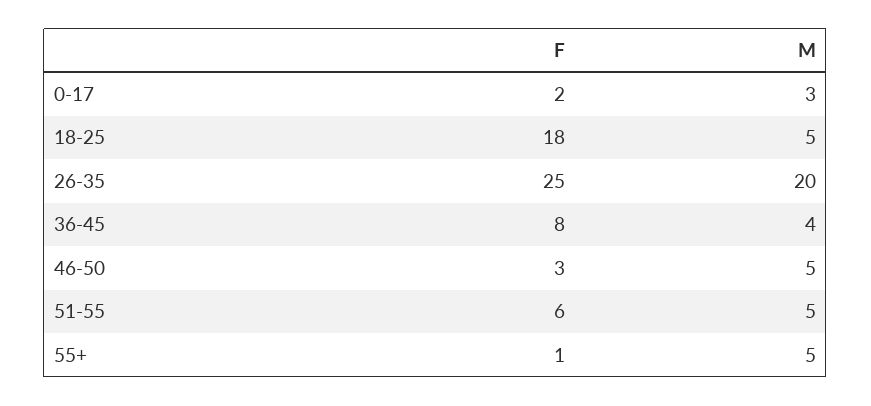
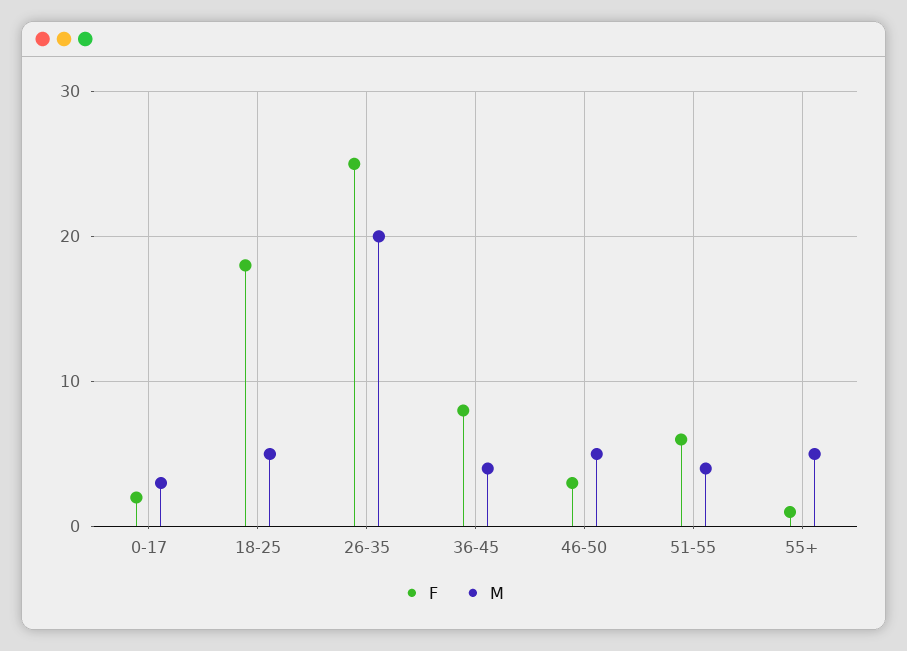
M, 51-55: 5 -> 4

